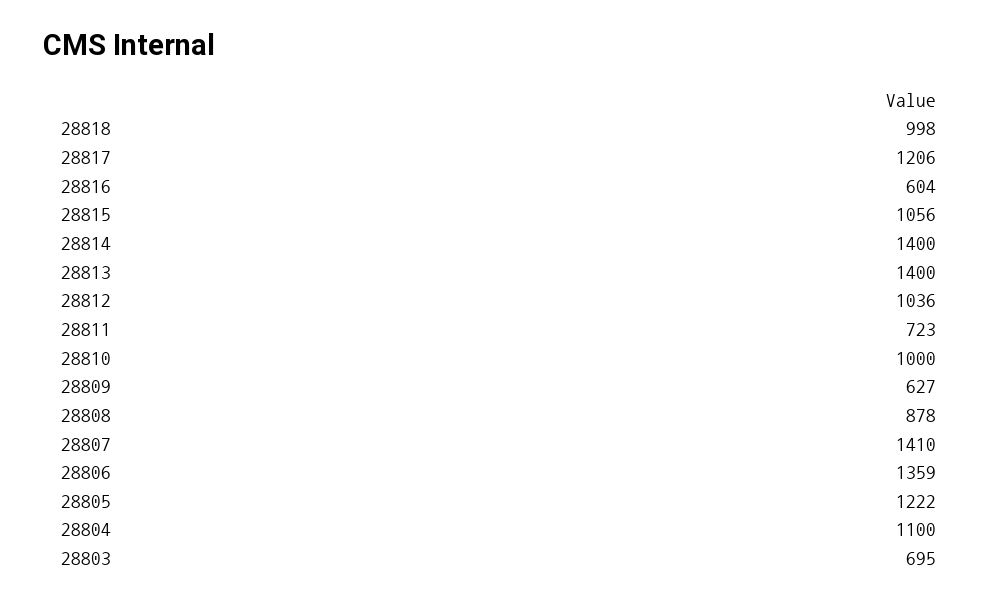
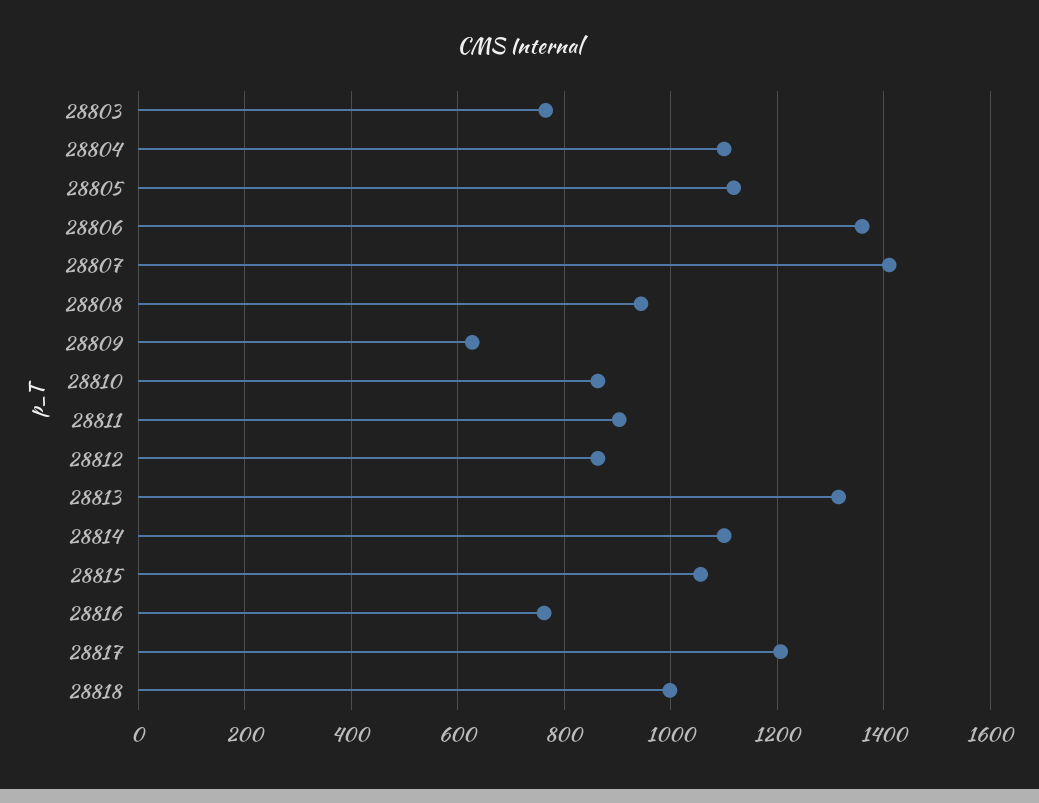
28816: 604 -> 760
28814: 1400 -> 1100
28813: 1400 -> 1320
28812: 1036 -> 860
28811: 723 -> 900
28810: 1000 -> 860
28808: 878 -> 940
28805: 1222 -> 1120
28803: 695 -> 760

